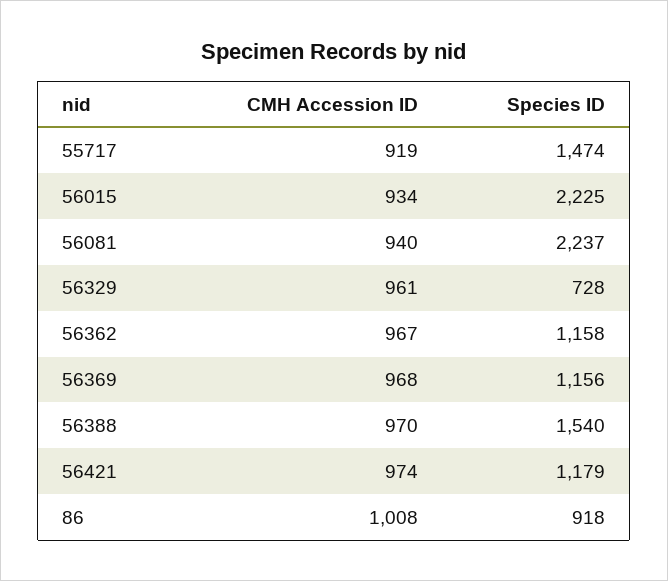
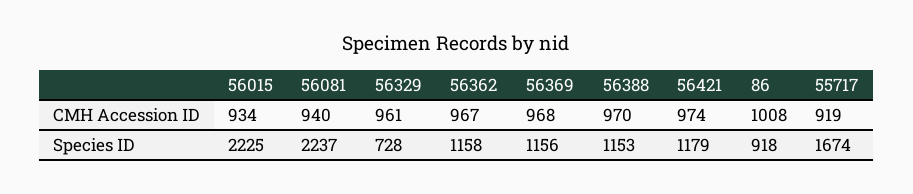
Species ID, 55717: 1474 -> 1674
Species ID, 56388: 1540 -> 1153

